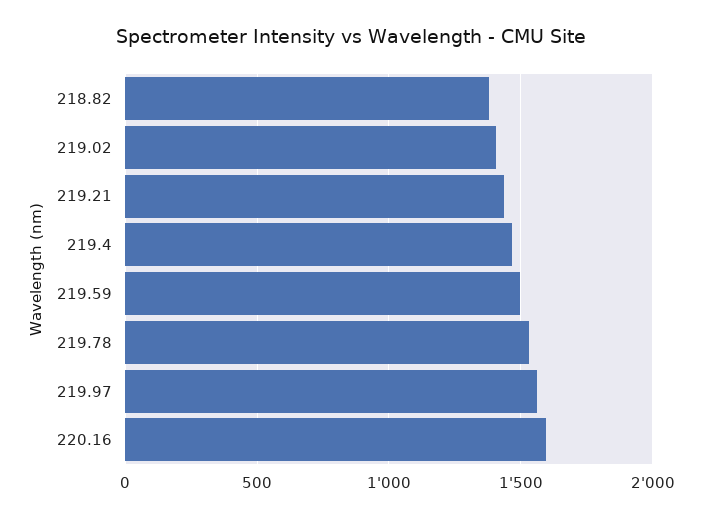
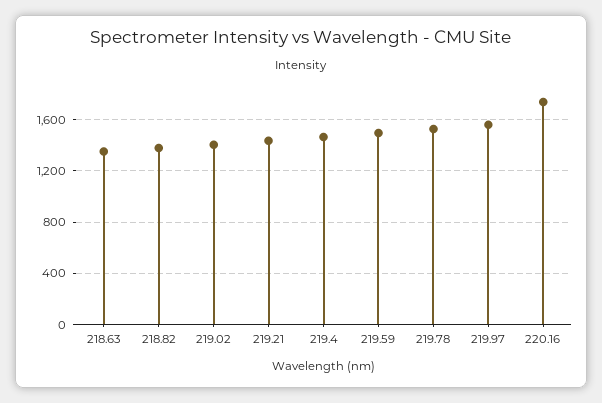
220.16: 1600 -> 1750
218.63: none -> 1350

